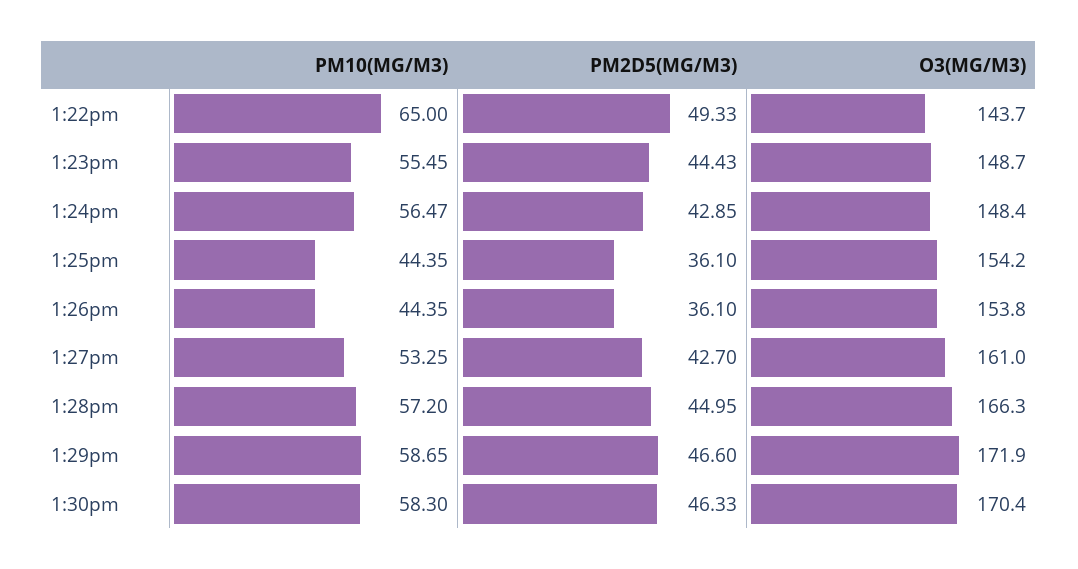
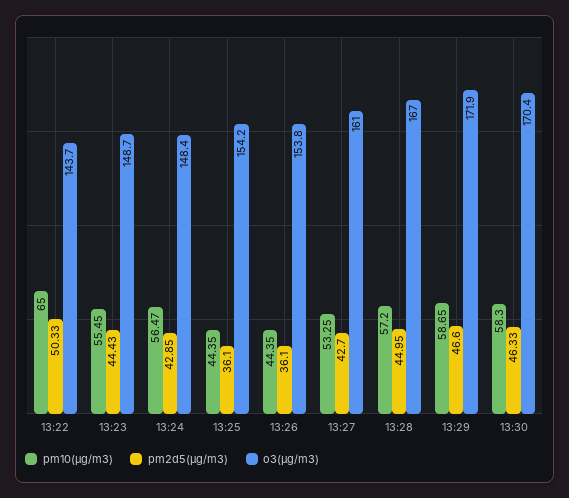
PM2D5(ΜG/M3), 1:22pm: 49.33 -> 50.33
O3(ΜG/M3), 1:28pm: 166.3 -> 167

